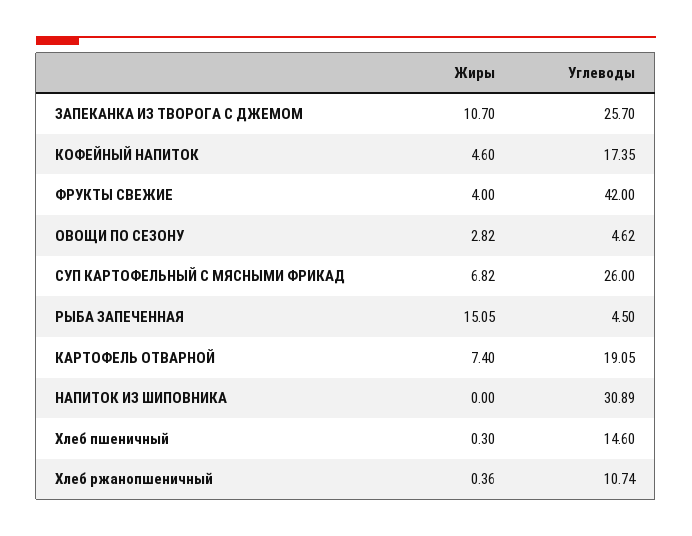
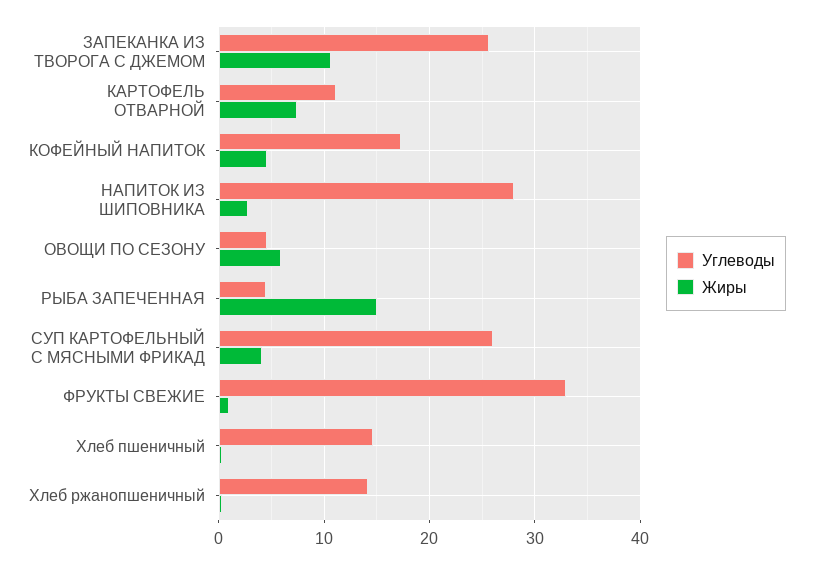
Жиры, ФРУКТЫ СВЕЖИЕ: 4 -> 1
Углеводы, ФРУКТЫ СВЕЖИЕ: 42 -> 33
Жиры, ОВОЩИ ПО СЕЗОНУ: 2.82 -> 6
Жиры, СУП КАРТОФЕЛЬНЫЙ С МЯСНЫМИ ФРИКАД: 6.82 -> 4
Углеводы, КАРТОФЕЛЬ ОТВАРНОЙ: 19.05 -> 11
Жиры, НАПИТОК ИЗ ШИПОВНИКА: 0 -> 3
Углеводы, НАПИТОК ИЗ ШИПОВНИКА: 30.89 -> 28
Углеводы, Хлеб ржанопшеничный: 10.74 -> 14

